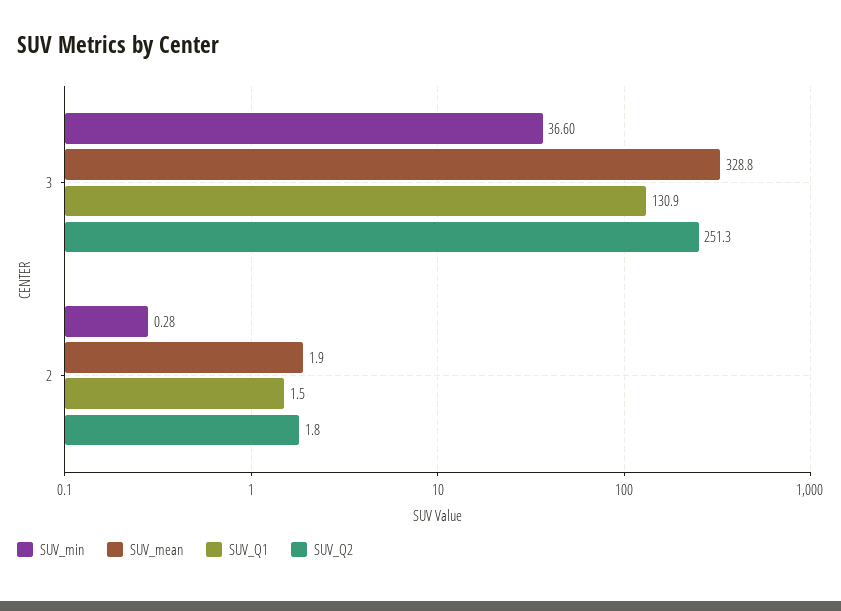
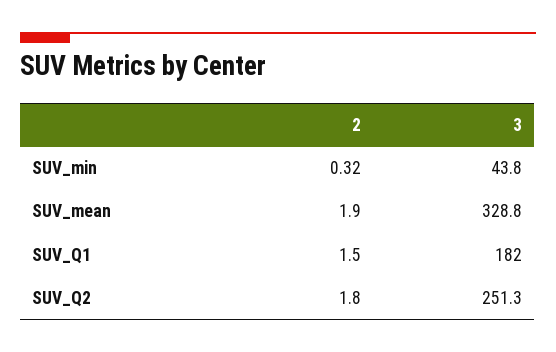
SUV_min, 3: 36.6 -> 43.8
SUV_Q1, 3: 130.9 -> 182
SUV_min, 2: 0.28 -> 0.32

